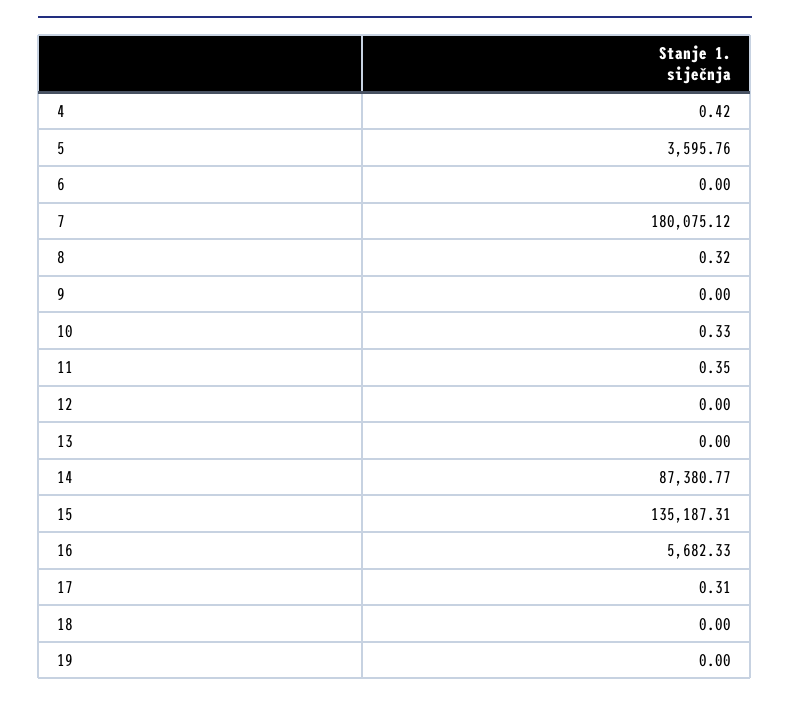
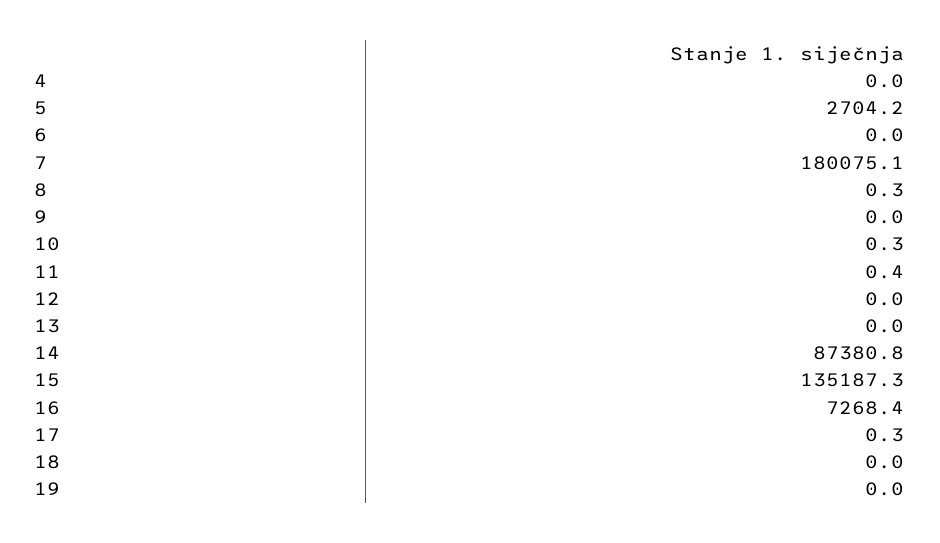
4: 0.42 -> 0
5: 3595.76 -> 2704.2
16: 5682.33 -> 7268.4

